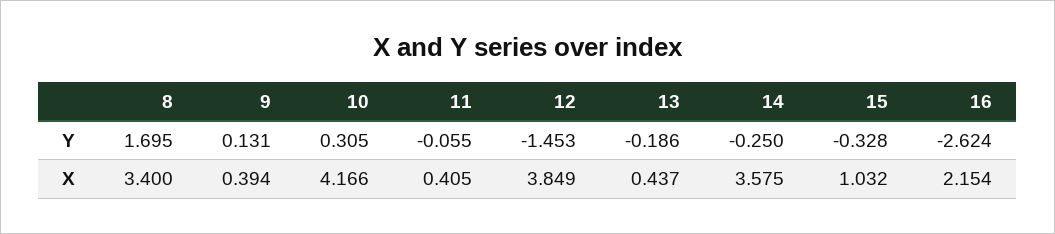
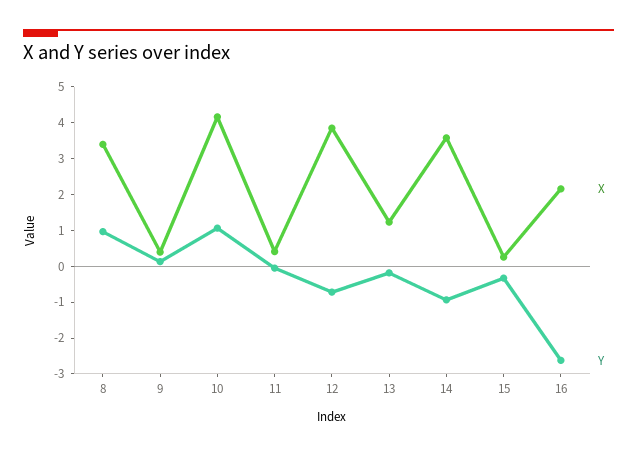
Y, 8: 1.695 -> 1
Y, 10: 0.305 -> 1
Y, 12: -1.453 -> -0.75
Y, 14: -0.25 -> -1
X, 13: 0.437 -> 1.25
X, 15: 1.032 -> 0.25

